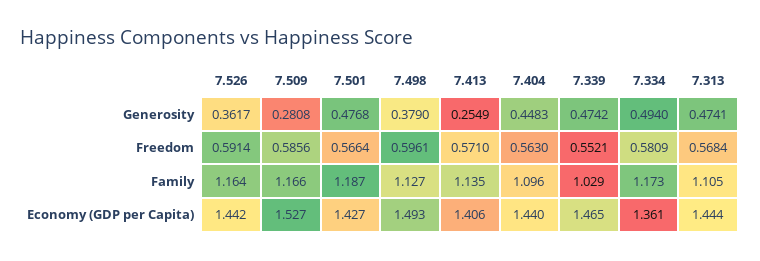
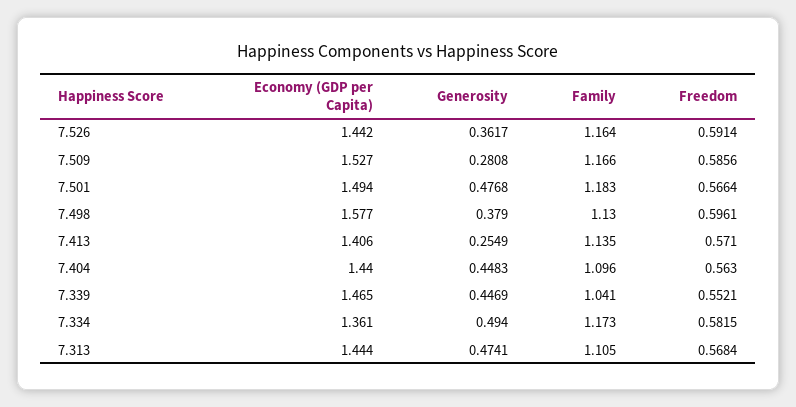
7.339, Generosity: 0.4742 -> 0.4469
7.334, Freedom: 0.5809 -> 0.5815
7.501, Family: 1.187 -> 1.183
7.498, Family: 1.127 -> 1.13
7.339, Family: 1.029 -> 1.041
7.501, Economy (GDP per Capita): 1.427 -> 1.494
7.498, Economy (GDP per Capita): 1.493 -> 1.577

